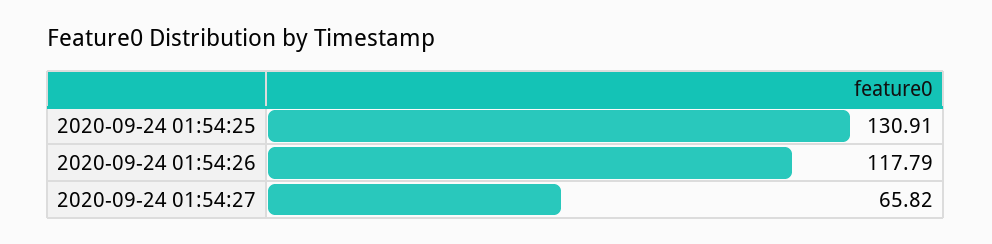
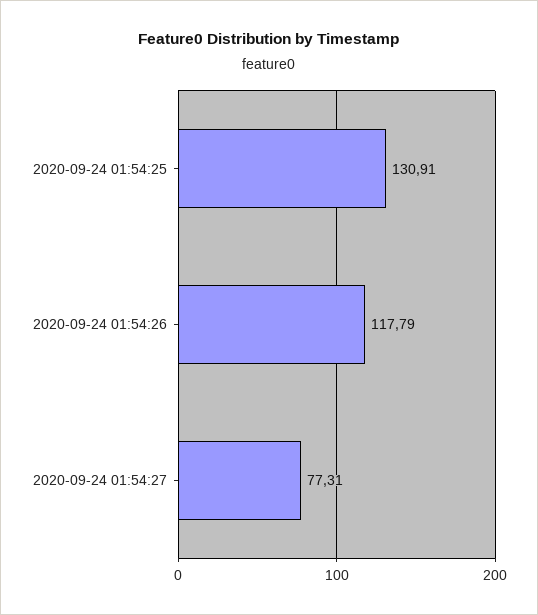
2020-09-24 01:54:27: 65.82 -> 77.31

